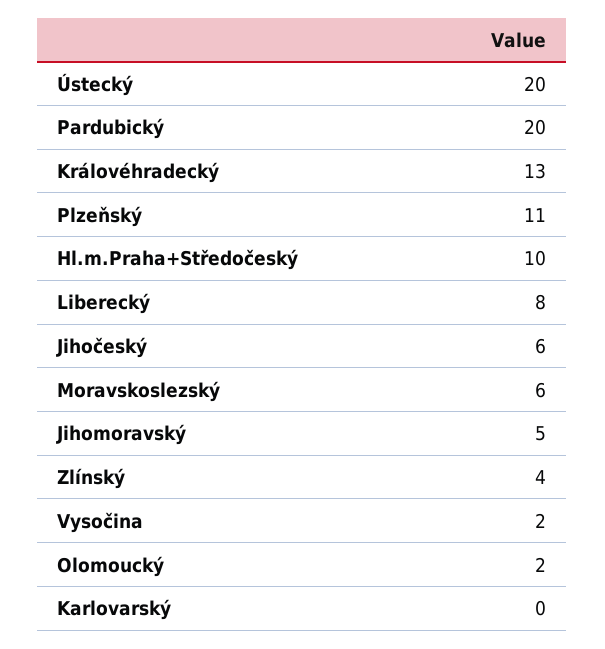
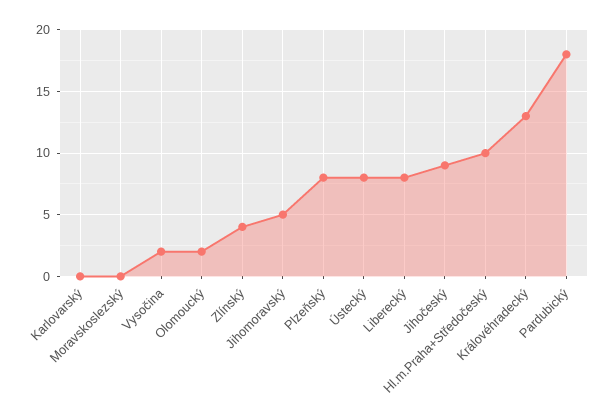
Ústecký: 20 -> 8
Pardubický: 20 -> 18
Plzeňský: 11 -> 8
Jihočeský: 6 -> 9
Moravskoslezský: 6 -> 0

